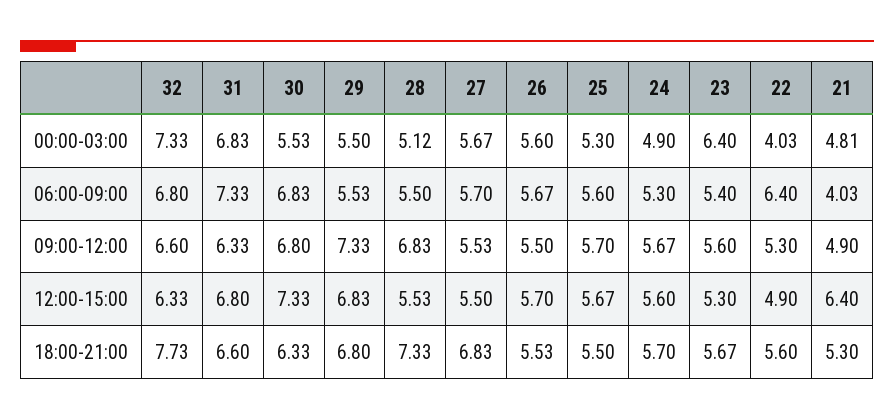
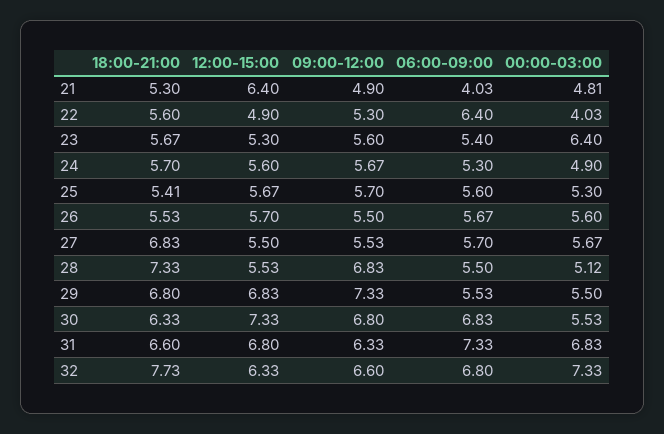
25, 18:00-21:00: 5.5 -> 5.41

